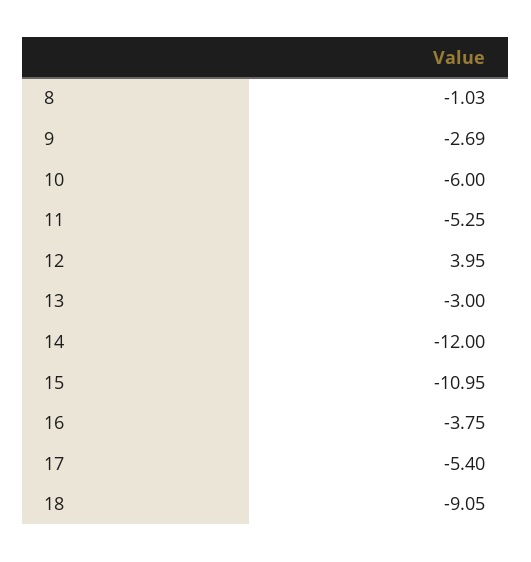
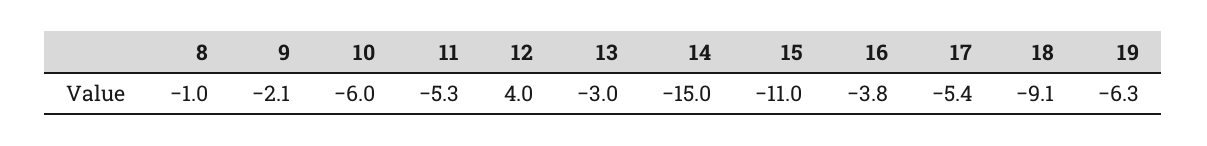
9: -2.69 -> -2.1
14: -12 -> -15
19: none -> -6.3

